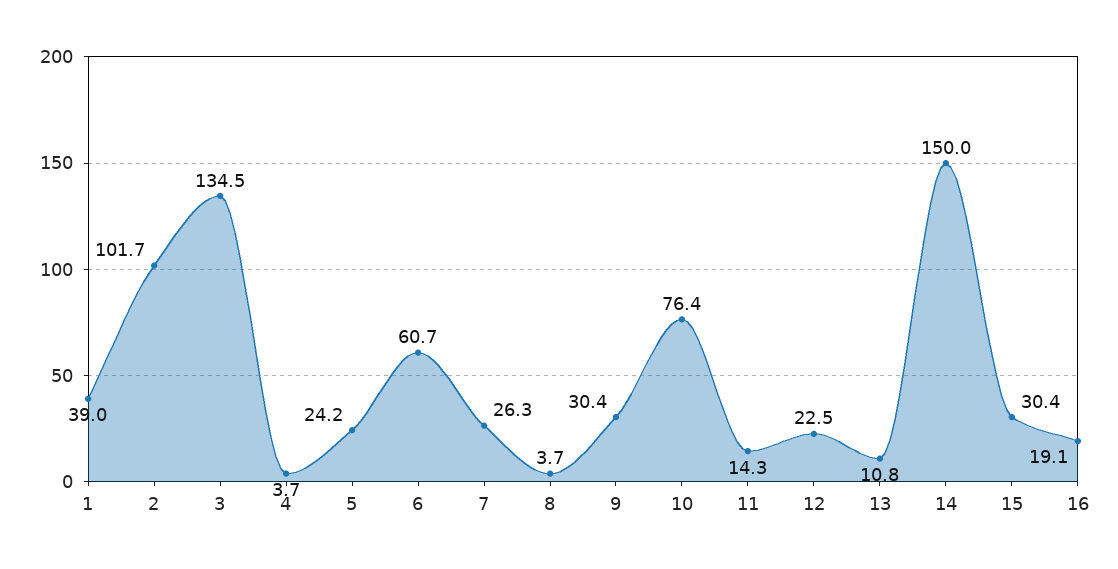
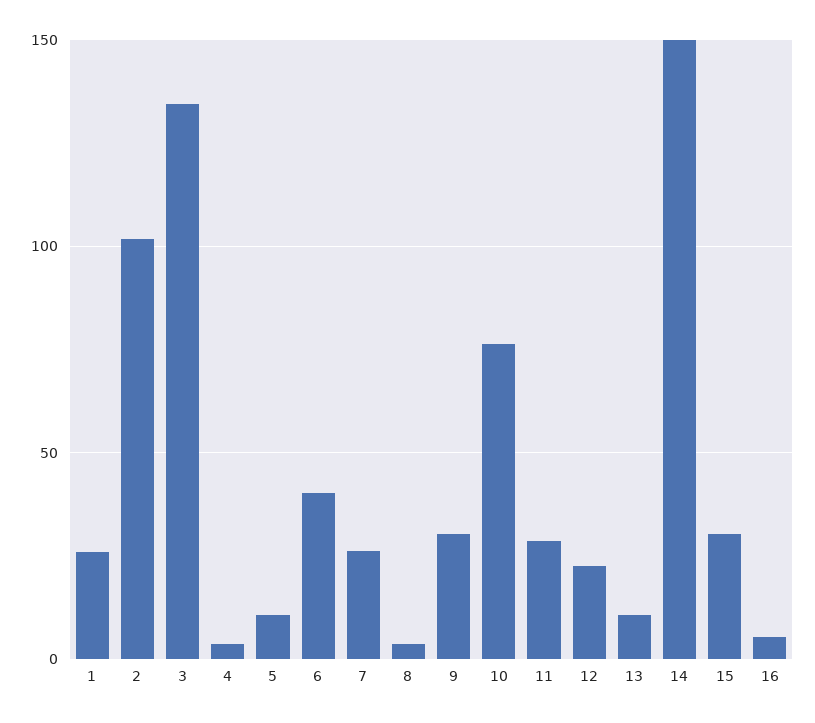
1: 39 -> 25
5: 24.2 -> 10
6: 60.7 -> 40
11: 14.3 -> 30
16: 19.1 -> 5

